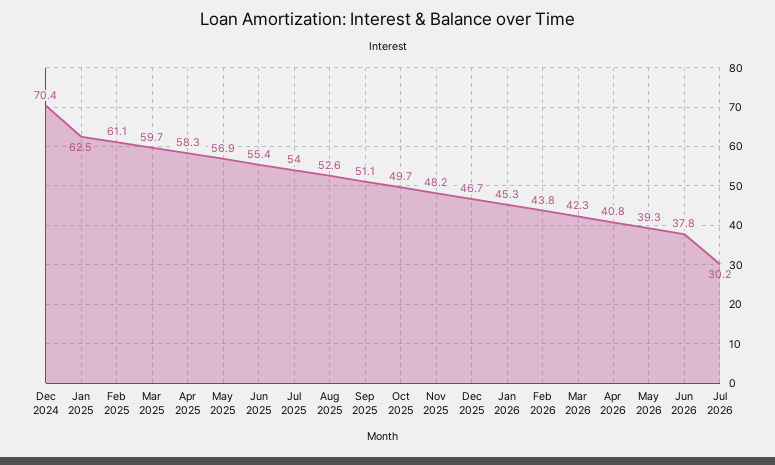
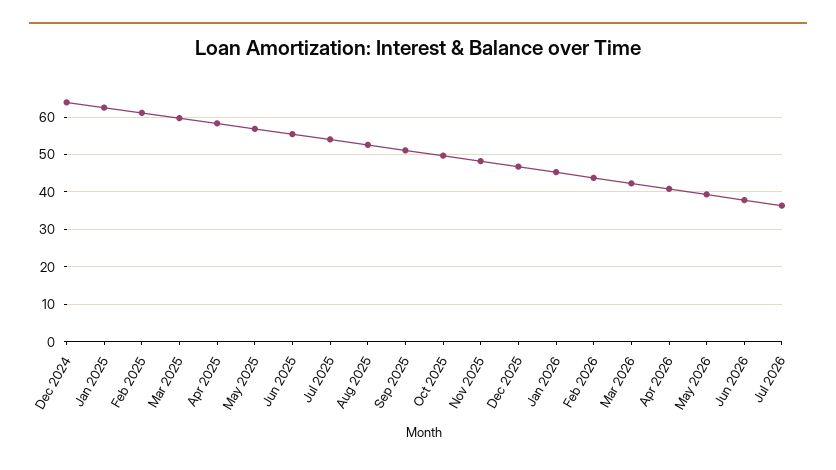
Dec 2024: 70.4 -> 64
Jul 2026: 30.2 -> 36

